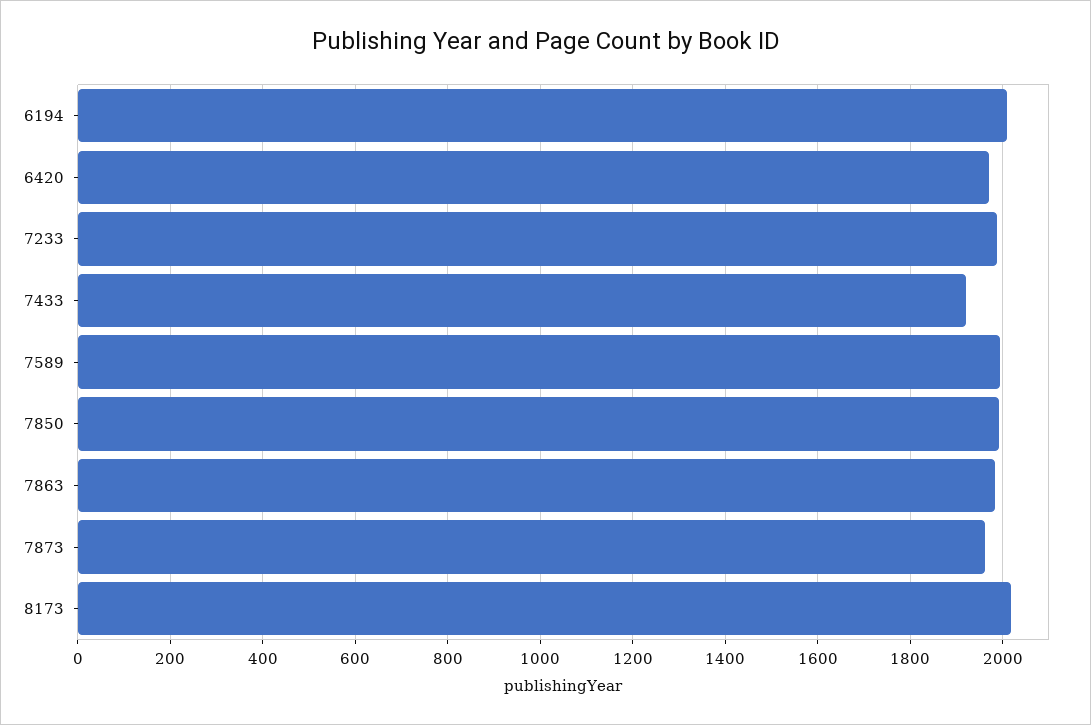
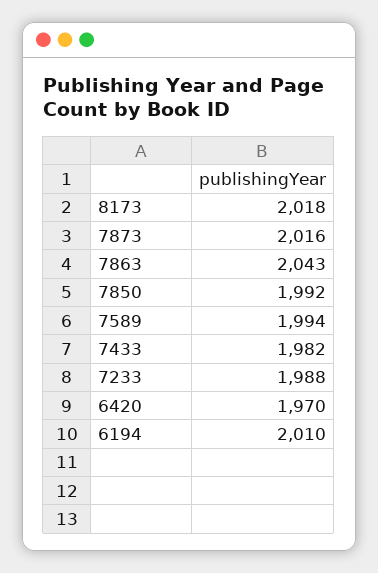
7433: 1920 -> 1982
7863: 1980 -> 2043
7873: 1960 -> 2016

